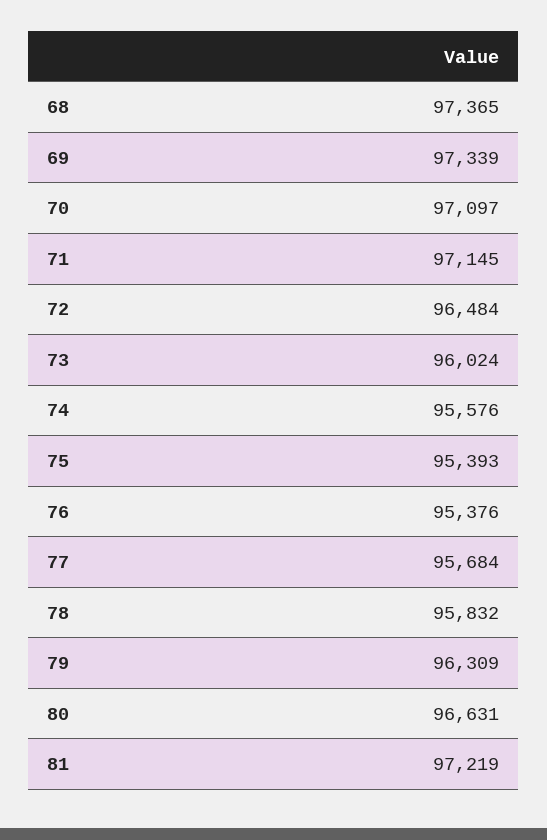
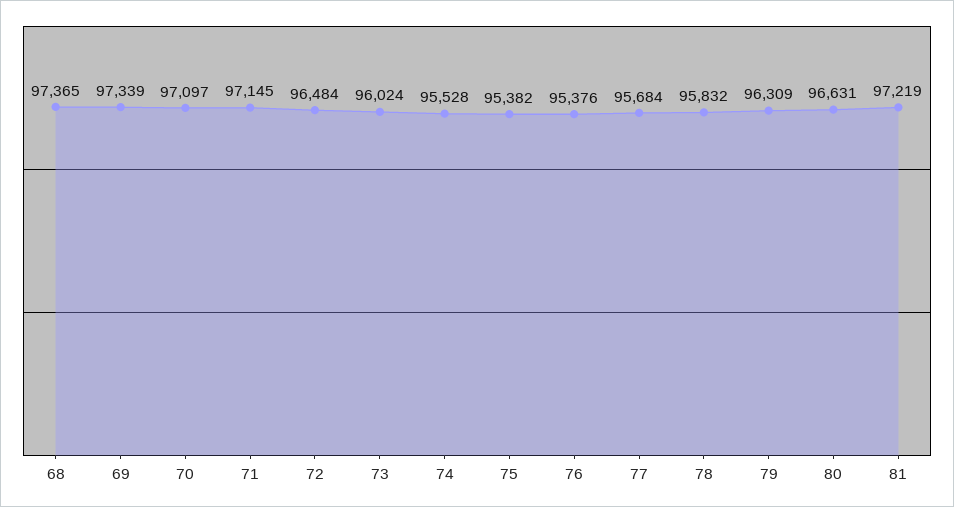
74: 95576 -> 95528
75: 95393 -> 95382

